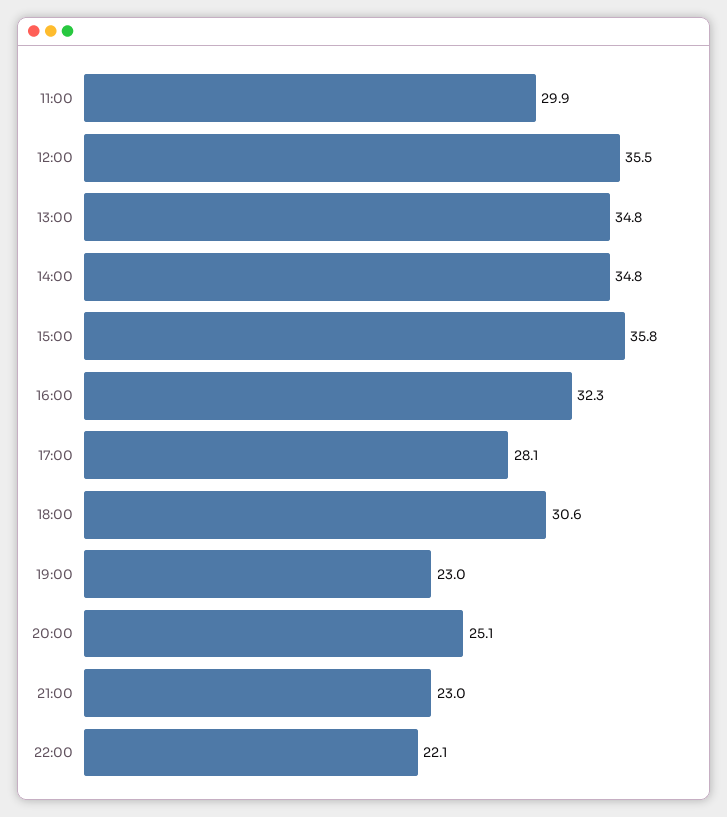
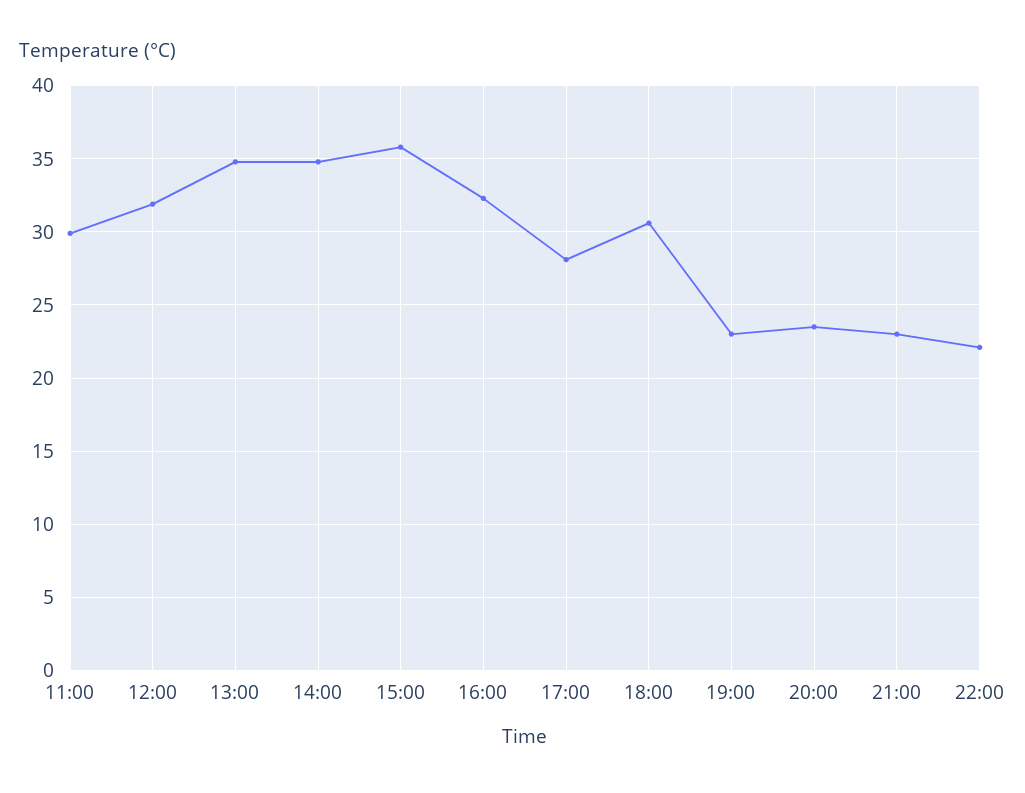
12:00: 35.5 -> 32
20:00: 25.1 -> 23.5

